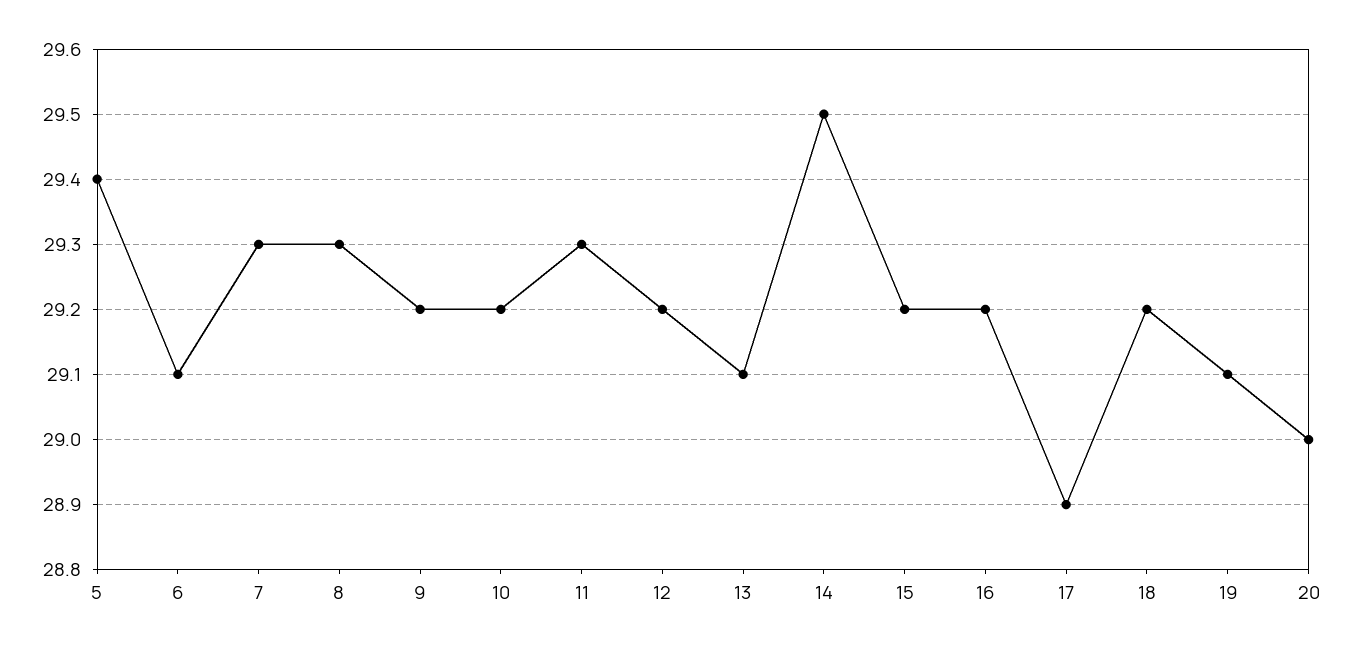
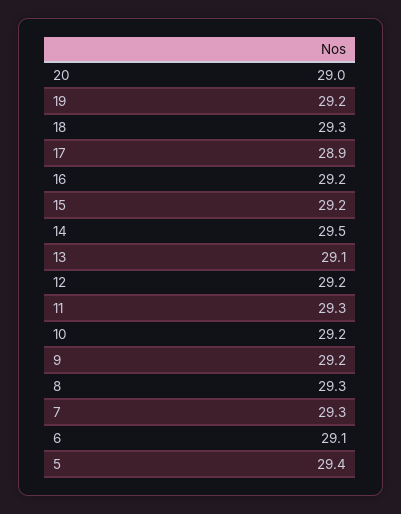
18: 29.2 -> 29.3
19: 29.1 -> 29.2

